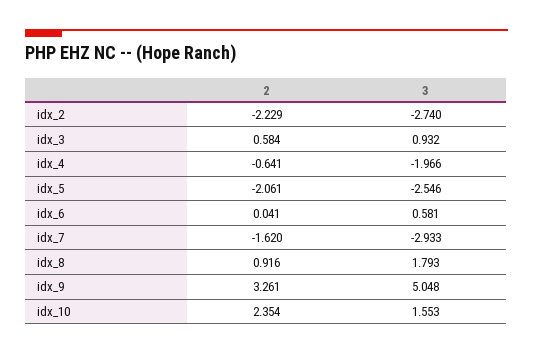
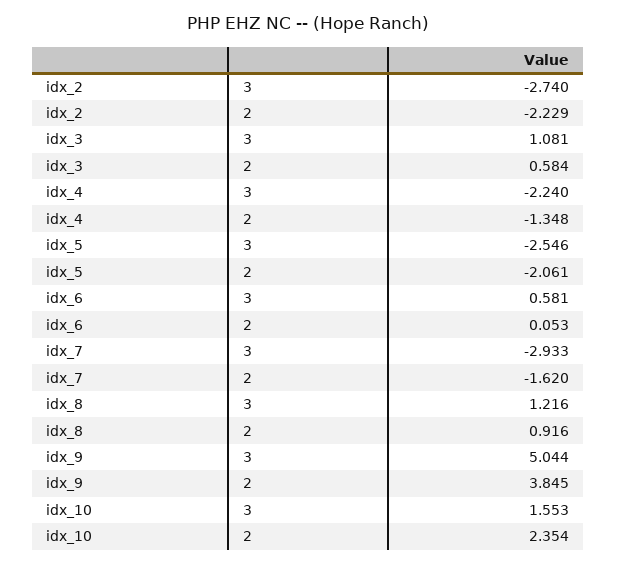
3, idx_3: 0.932 -> 1.081
2, idx_4: -0.641 -> -1.348
3, idx_4: -1.966 -> -2.24
2, idx_6: 0.041 -> 0.053
3, idx_8: 1.793 -> 1.216
2, idx_9: 3.261 -> 3.845
3, idx_9: 5.048 -> 5.044

